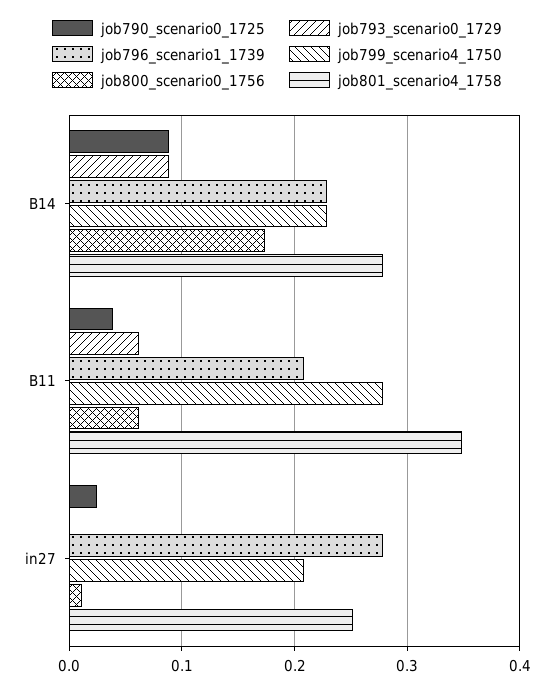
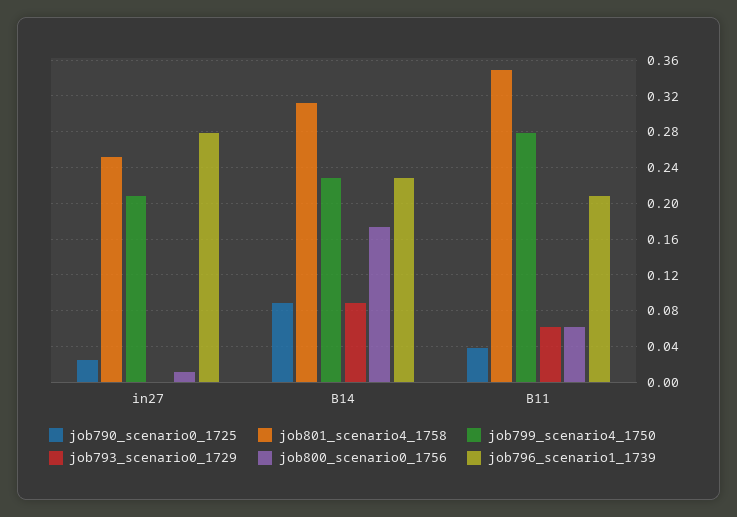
job801_scenario4_1758, B14: 0.28 -> 0.31

